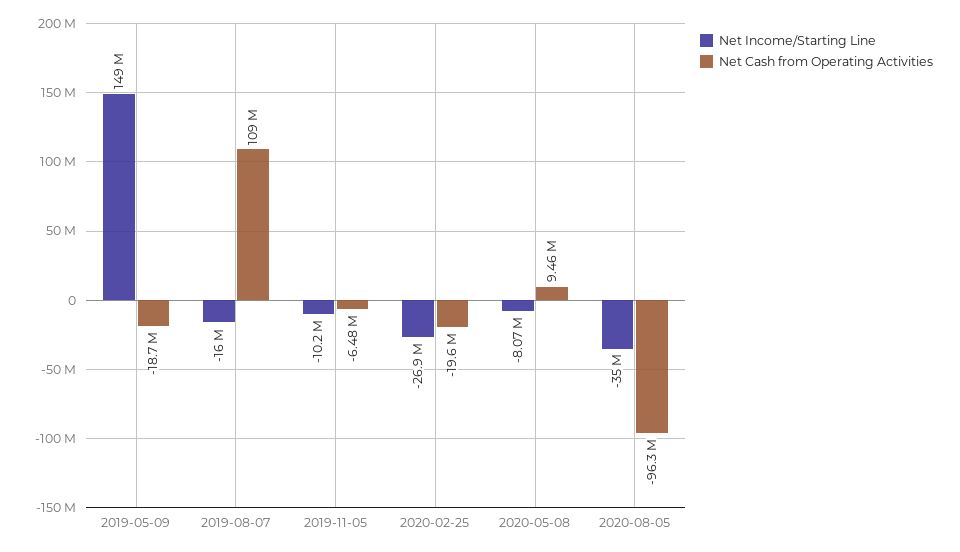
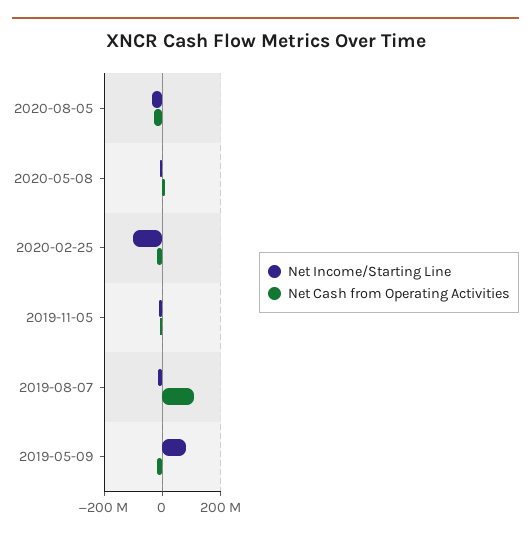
Net Income/Starting Line, 2019-05-09: 149000000 -> 75000000
Net Income/Starting Line, 2020-02-25: -26900000 -> -100000000
Net Cash from Operating Activities, 2020-08-05: -96300000 -> -25000000

